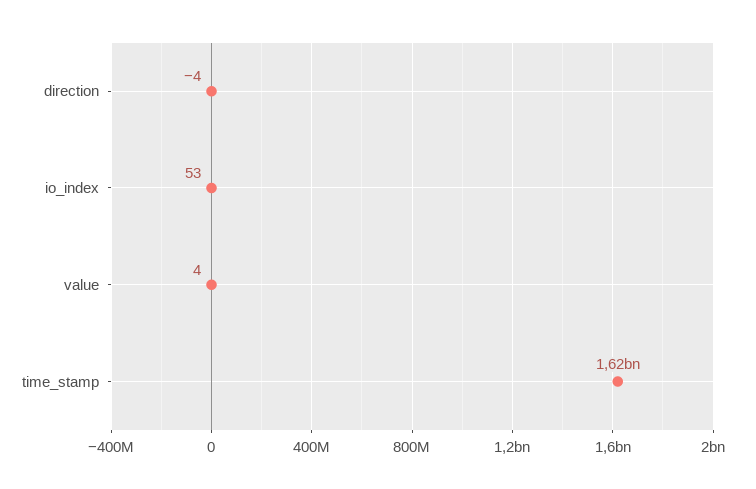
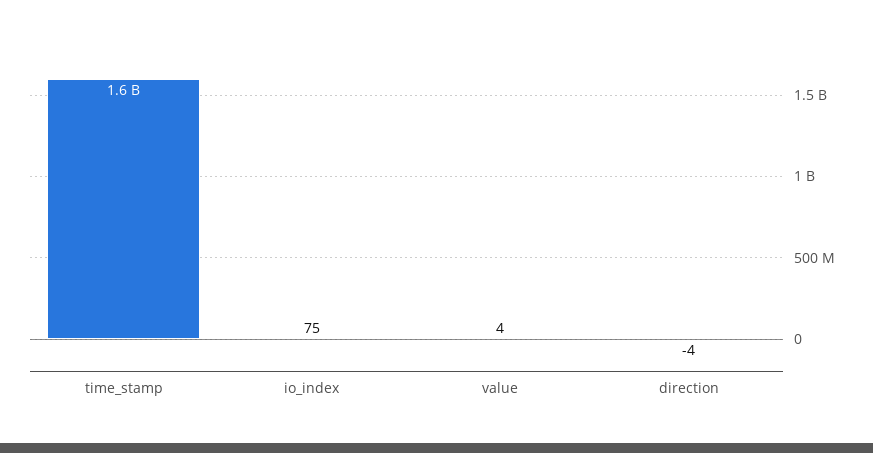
io_index: 53 -> 75

